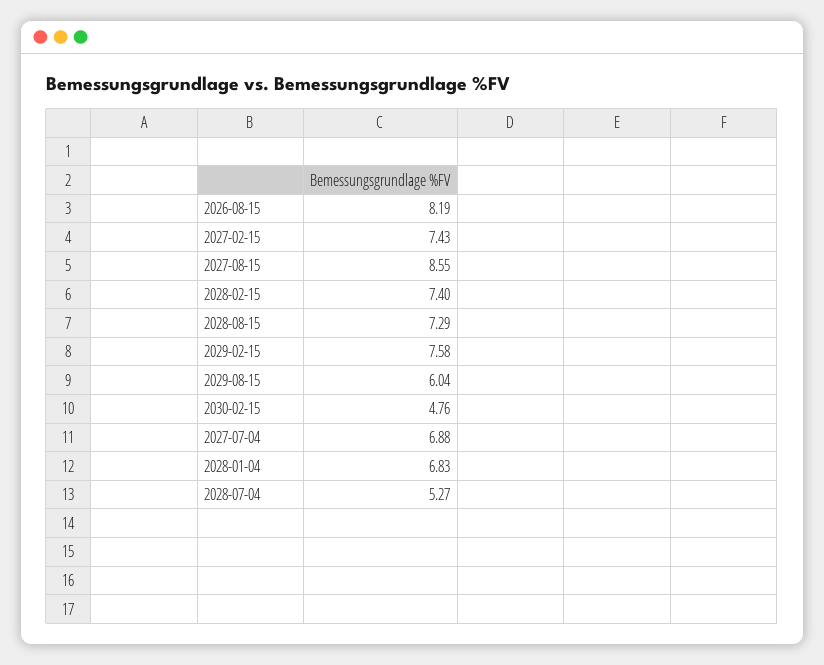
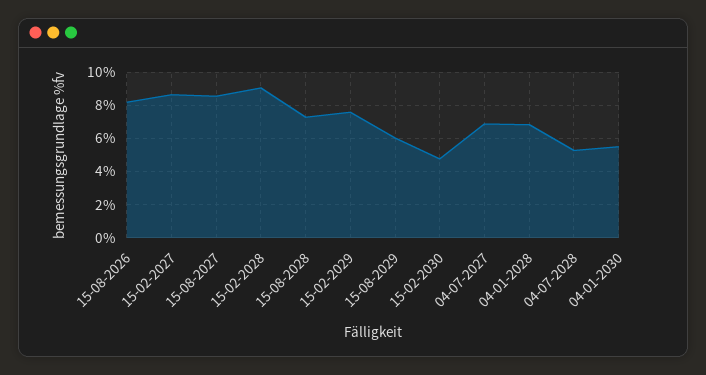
2027-02-15: 7.43 -> 8.5
2028-02-15: 7.4 -> 9
04-01-2030: none -> 5.5

